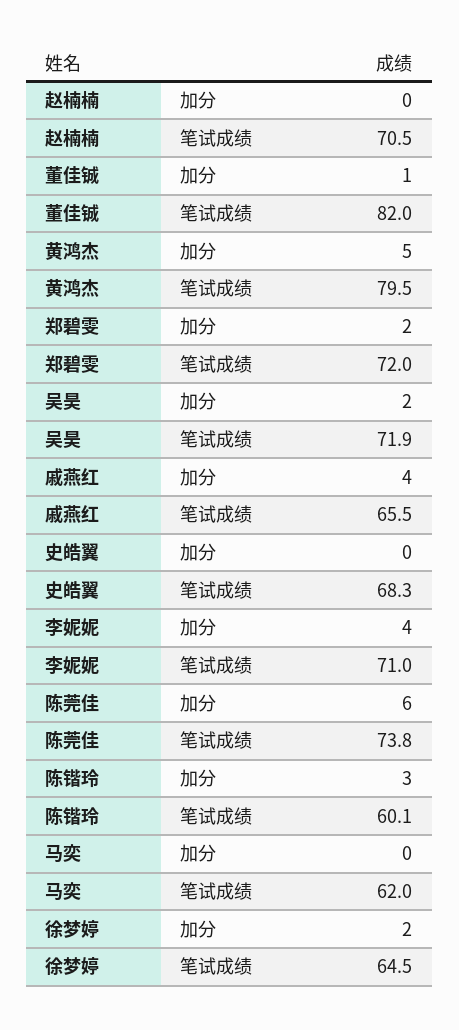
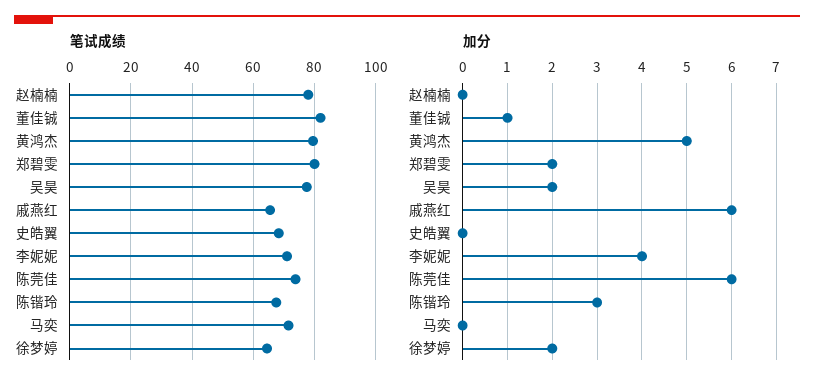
笔试成绩, 赵楠楠: 70.5 -> 78
笔试成绩, 郑碧雯: 72 -> 80
笔试成绩, 吴昊: 71.9 -> 78
加分, 戚燕红: 4 -> 6
笔试成绩, 陈锴玲: 60.1 -> 68
笔试成绩, 马奕: 62 -> 72

